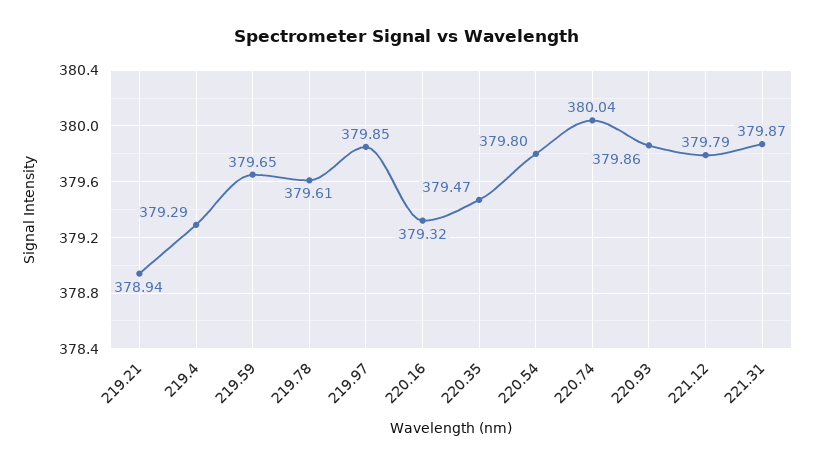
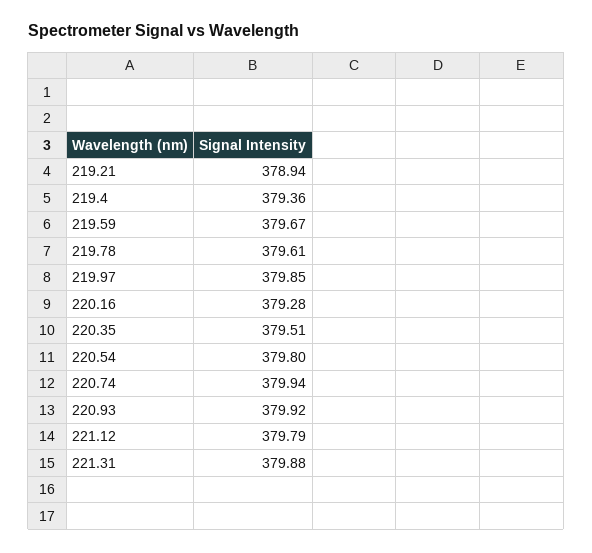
219.4: 379.29 -> 379.36
219.59: 379.65 -> 379.67
220.16: 379.32 -> 379.28
220.35: 379.47 -> 379.51
220.74: 380.04 -> 379.94
220.93: 379.86 -> 379.92
221.31: 379.87 -> 379.88

